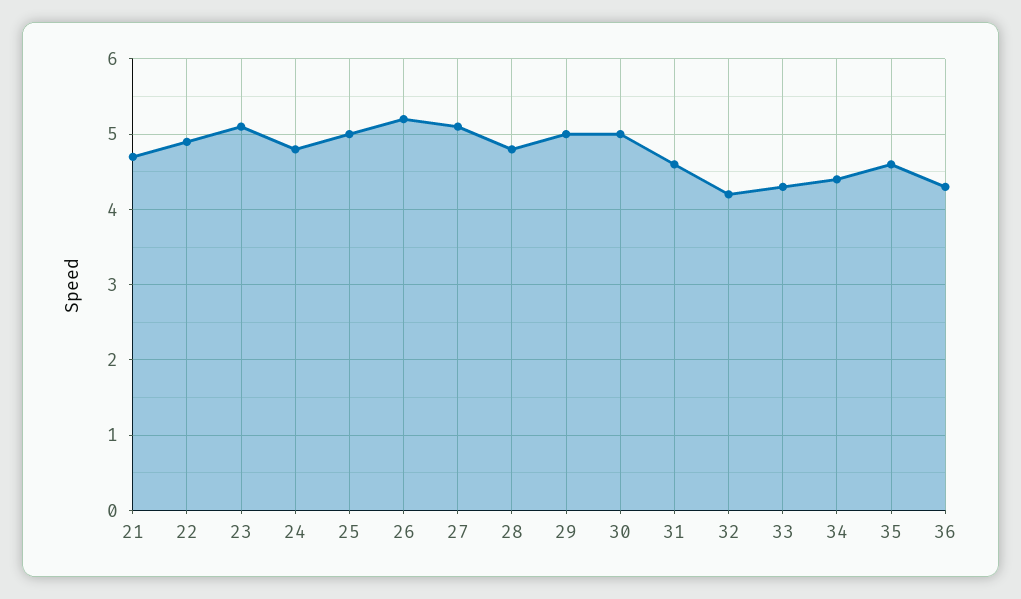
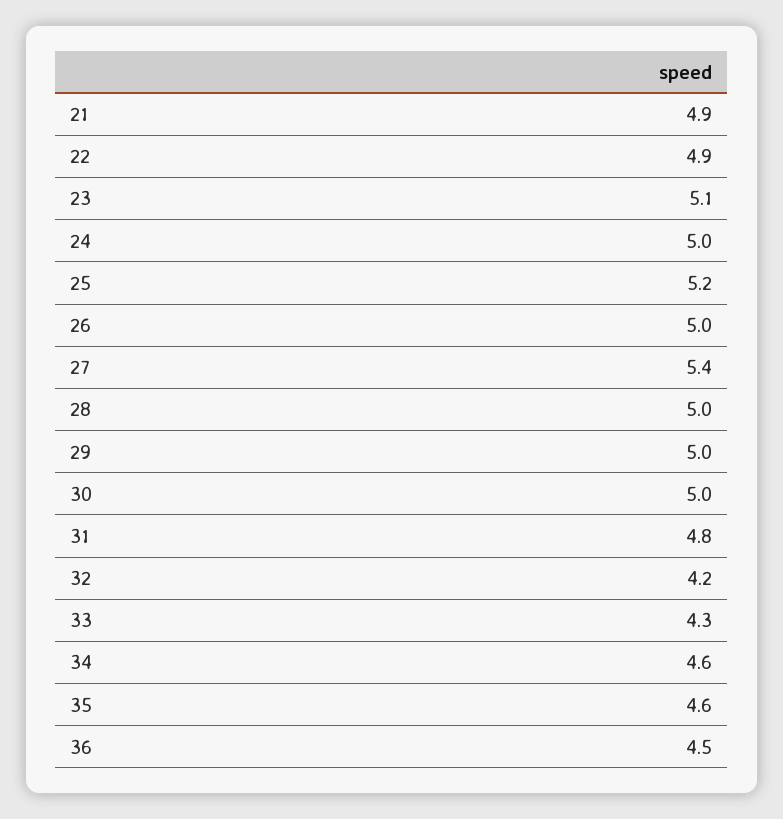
21: 4.7 -> 4.9
24: 4.8 -> 5
25: 5 -> 5.2
26: 5.2 -> 5
27: 5.1 -> 5.4
28: 4.8 -> 5
31: 4.6 -> 4.8
34: 4.4 -> 4.6
36: 4.3 -> 4.5

